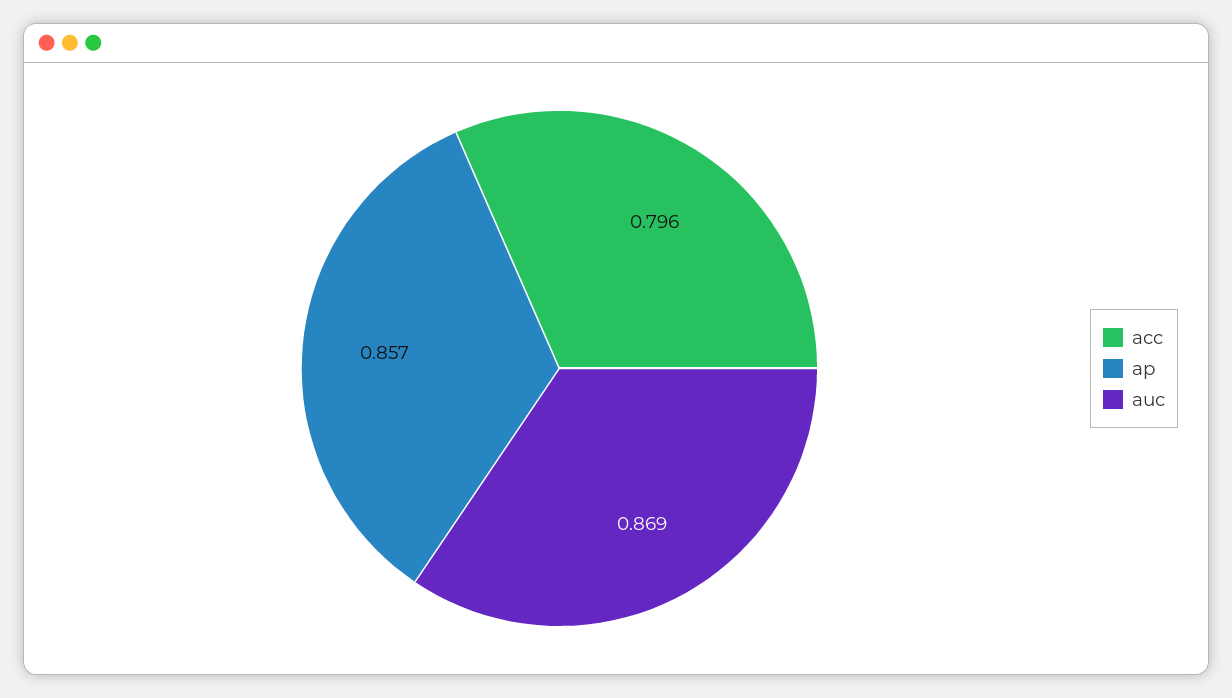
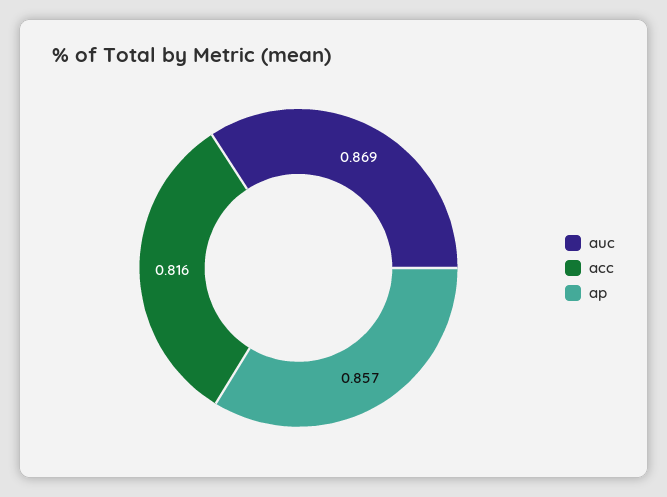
acc: 0.796 -> 0.816

